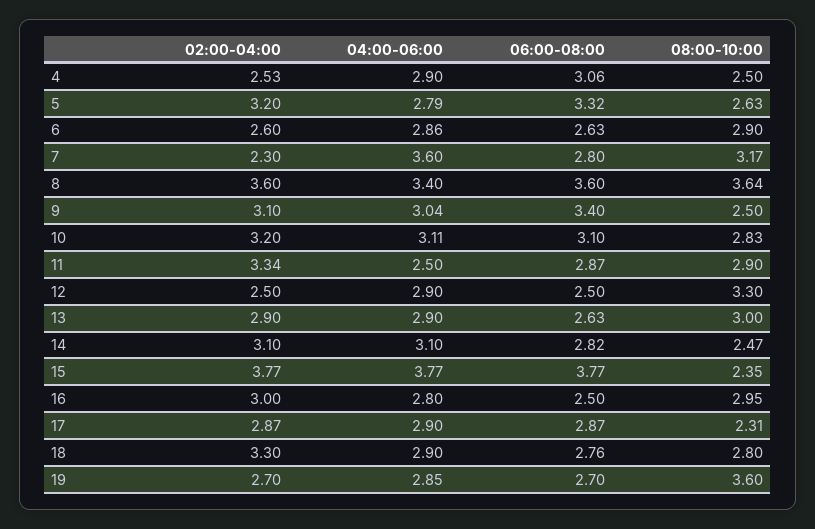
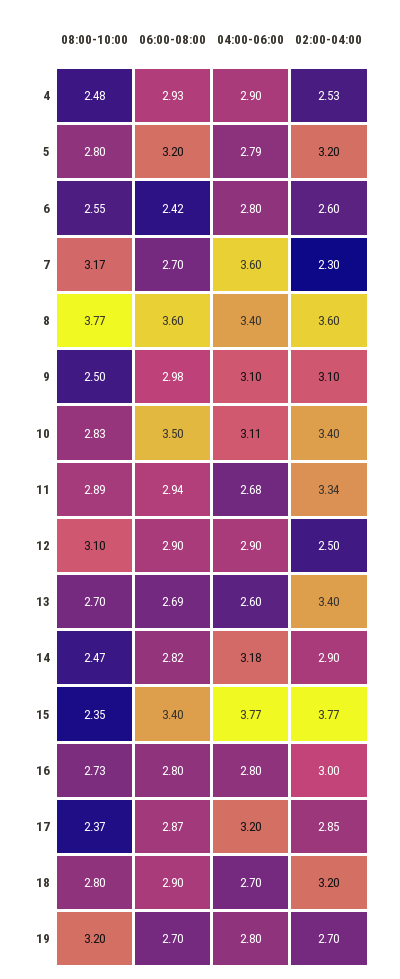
06:00-08:00, 4: 3.06 -> 2.93
08:00-10:00, 4: 2.5 -> 2.48
06:00-08:00, 5: 3.32 -> 3.2
08:00-10:00, 5: 2.63 -> 2.8
04:00-06:00, 6: 2.86 -> 2.8
06:00-08:00, 6: 2.63 -> 2.42
08:00-10:00, 6: 2.9 -> 2.55
06:00-08:00, 7: 2.8 -> 2.7
08:00-10:00, 8: 3.64 -> 3.77
04:00-06:00, 9: 3.04 -> 3.1
06:00-08:00, 9: 3.4 -> 2.98
02:00-04:00, 10: 3.2 -> 3.4
06:00-08:00, 10: 3.1 -> 3.5
04:00-06:00, 11: 2.5 -> 2.68
06:00-08:00, 11: 2.87 -> 2.94
08:00-10:00, 11: 2.9 -> 2.89
06:00-08:00, 12: 2.5 -> 2.9
08:00-10:00, 12: 3.3 -> 3.1
02:00-04:00, 13: 2.9 -> 3.4
04:00-06:00, 13: 2.9 -> 2.6
06:00-08:00, 13: 2.63 -> 2.69
08:00-10:00, 13: 3 -> 2.7
02:00-04:00, 14: 3.1 -> 2.9
04:00-06:00, 14: 3.1 -> 3.18
06:00-08:00, 15: 3.77 -> 3.4
06:00-08:00, 16: 2.5 -> 2.8
08:00-10:00, 16: 2.95 -> 2.73
02:00-04:00, 17: 2.87 -> 2.85
04:00-06:00, 17: 2.9 -> 3.2
08:00-10:00, 17: 2.31 -> 2.37
02:00-04:00, 18: 3.3 -> 3.2
04:00-06:00, 18: 2.9 -> 2.7
06:00-08:00, 18: 2.76 -> 2.9
04:00-06:00, 19: 2.85 -> 2.8
08:00-10:00, 19: 3.6 -> 3.2

